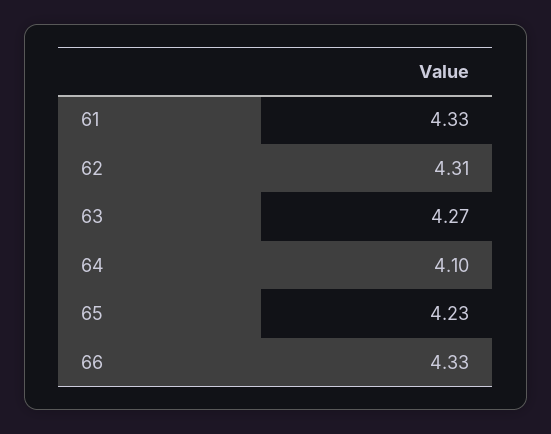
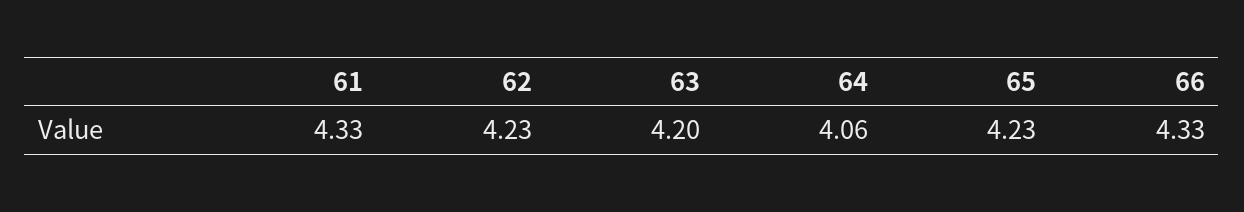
62: 4.31 -> 4.23
63: 4.27 -> 4.2
64: 4.1 -> 4.06

